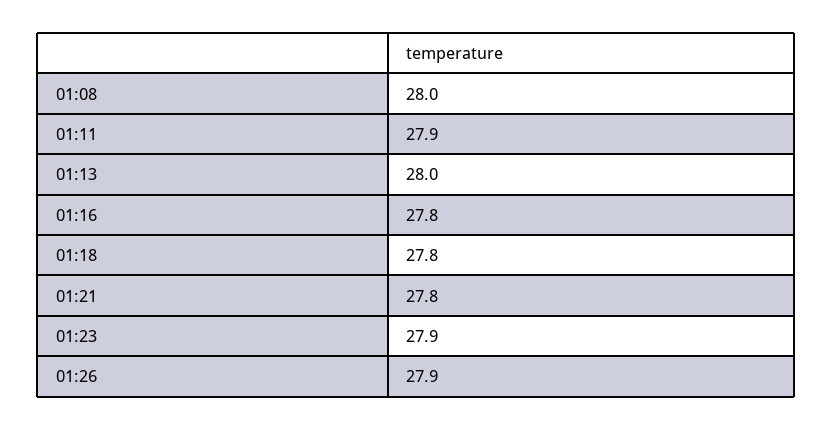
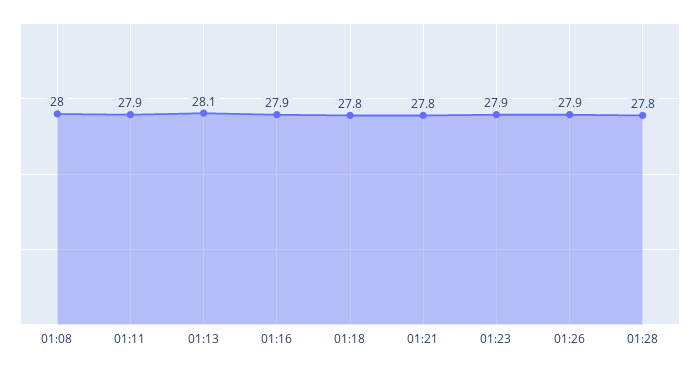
01:13: 28 -> 28.1
01:16: 27.8 -> 27.9
01:28: none -> 27.8

